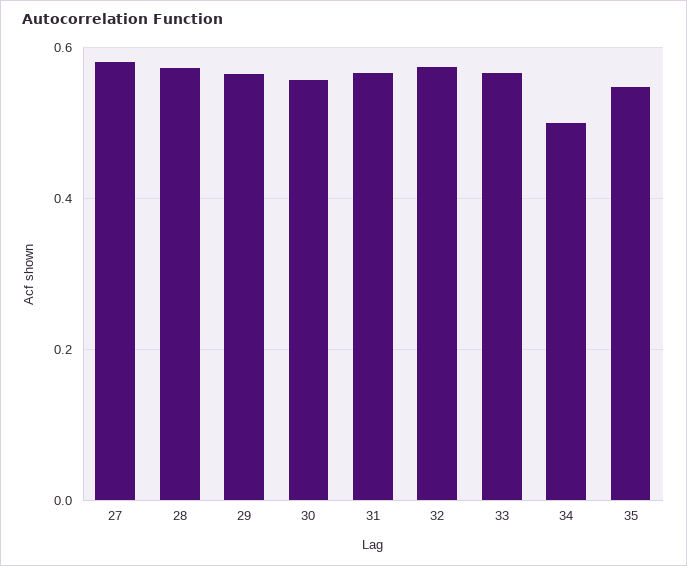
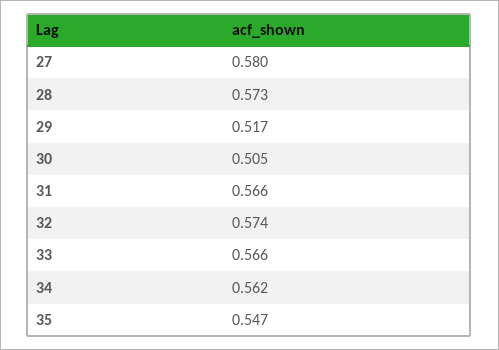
29: 0.56 -> 0.517
30: 0.56 -> 0.505
34: 0.5 -> 0.562

